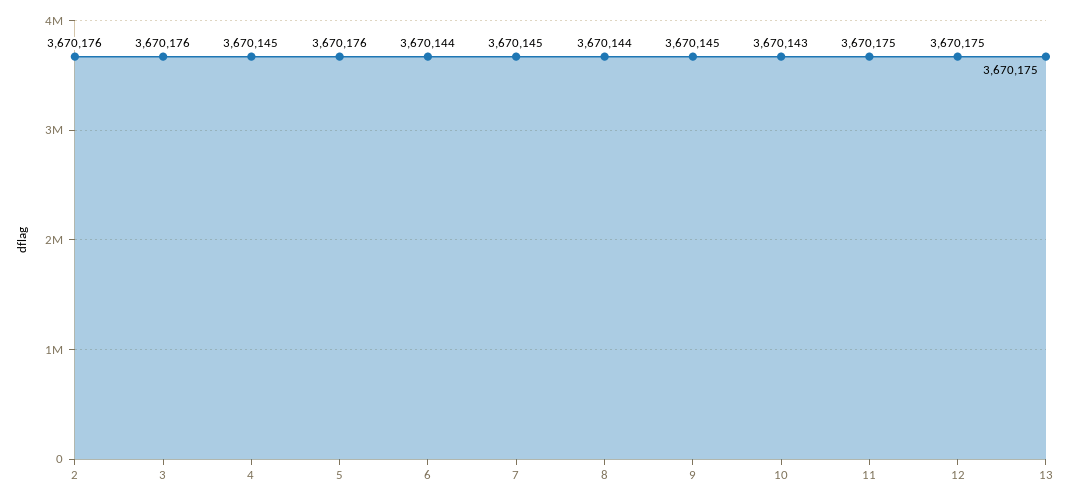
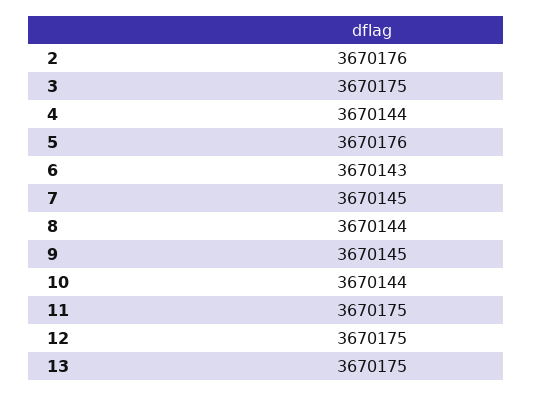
3: 3670176 -> 3670175
4: 3670145 -> 3670144
6: 3670144 -> 3670143
10: 3670143 -> 3670144

